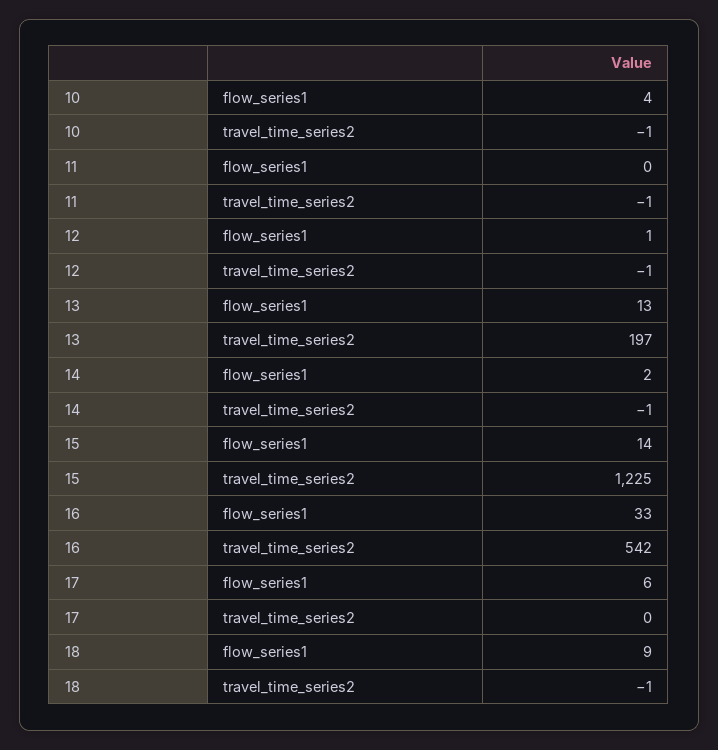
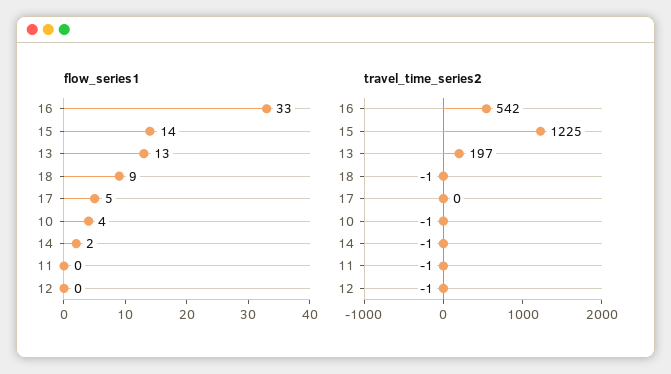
flow_series1, 12: 1 -> 0
flow_series1, 17: 6 -> 5

